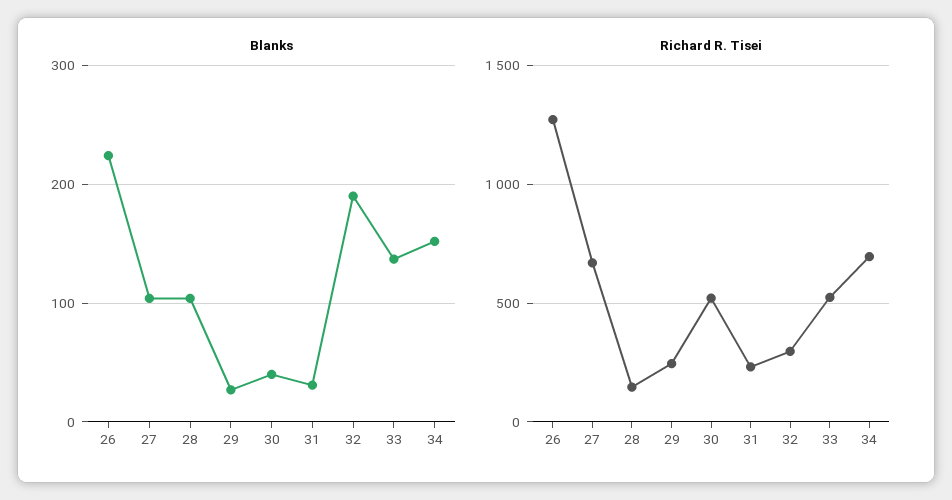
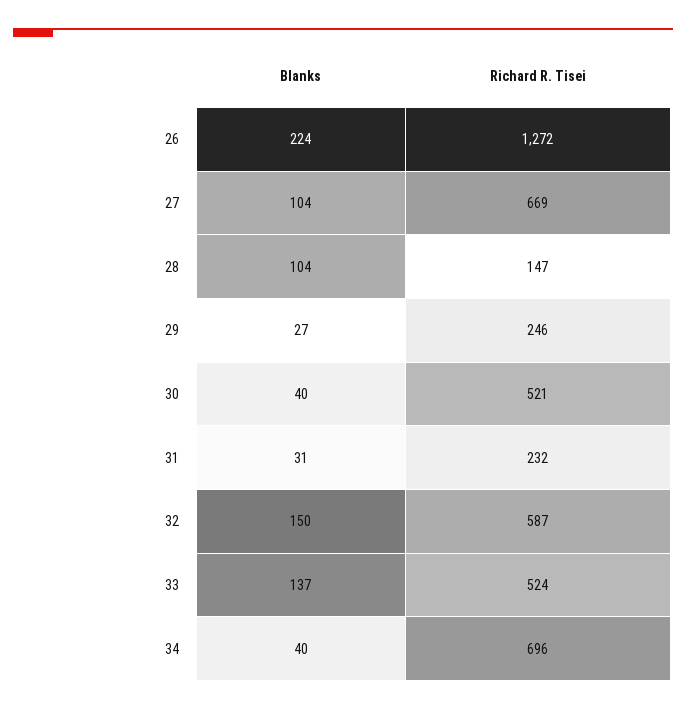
Blanks, 32: 190 -> 150
Blanks, 34: 150 -> 40
Richard R. Tisei, 32: 300 -> 587

